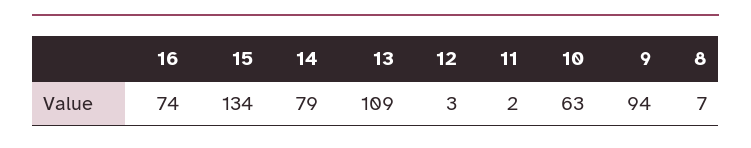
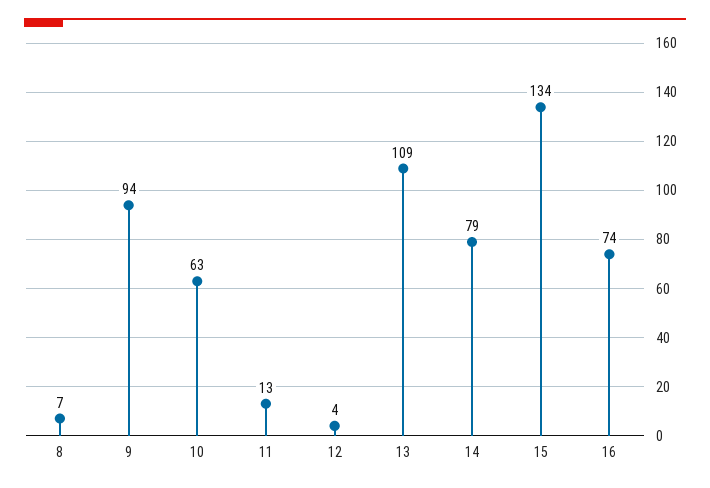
12: 3 -> 4
11: 2 -> 13

